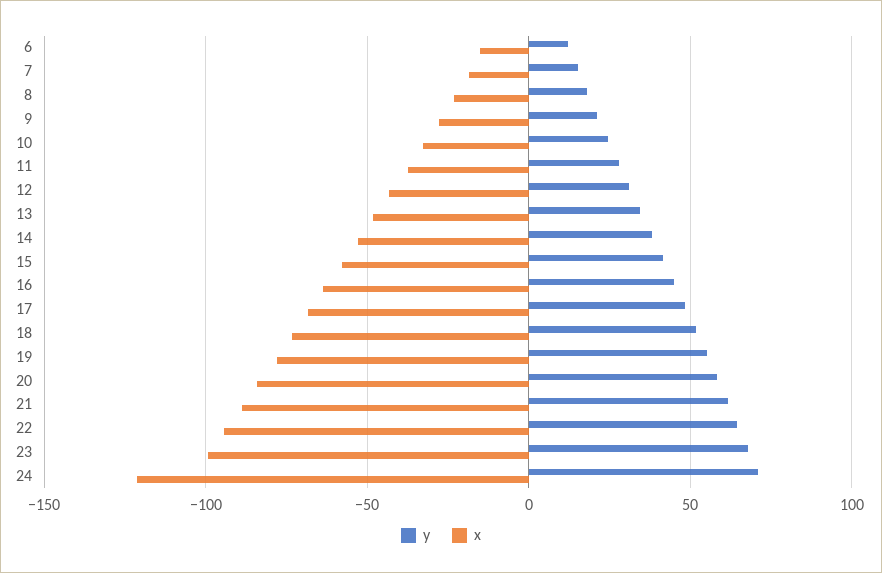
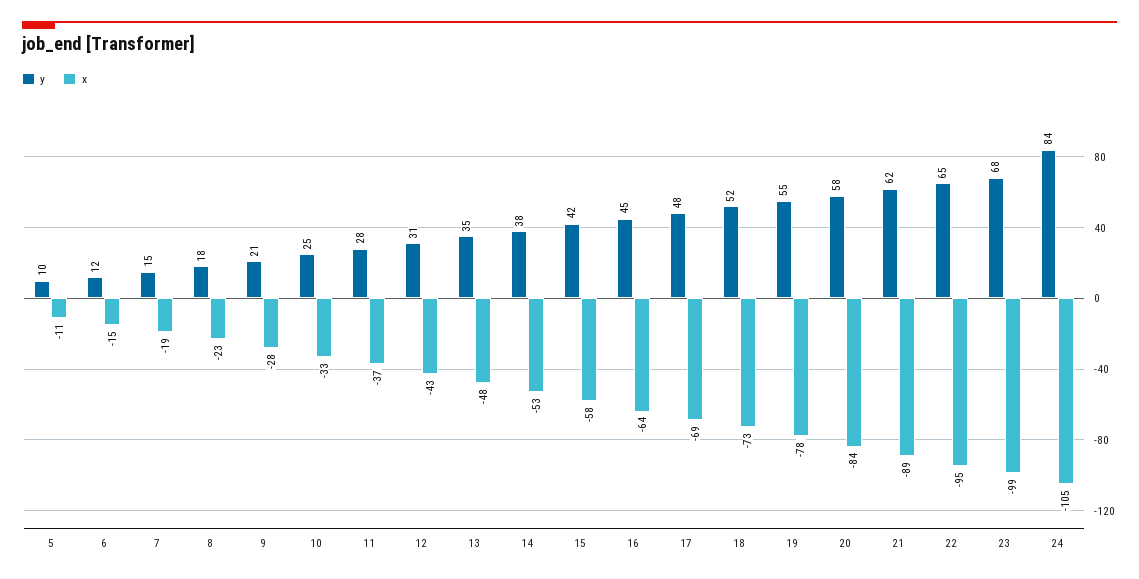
y, 24: 70 -> 84
x, 24: -120 -> -105
y, 5: none -> 10
x, 5: none -> -11

